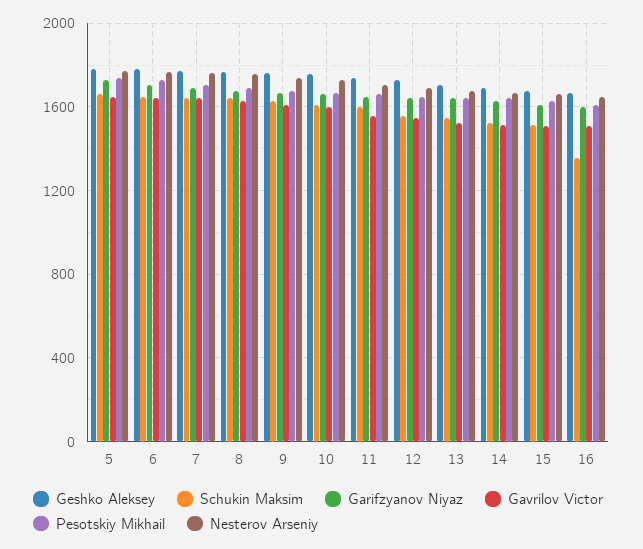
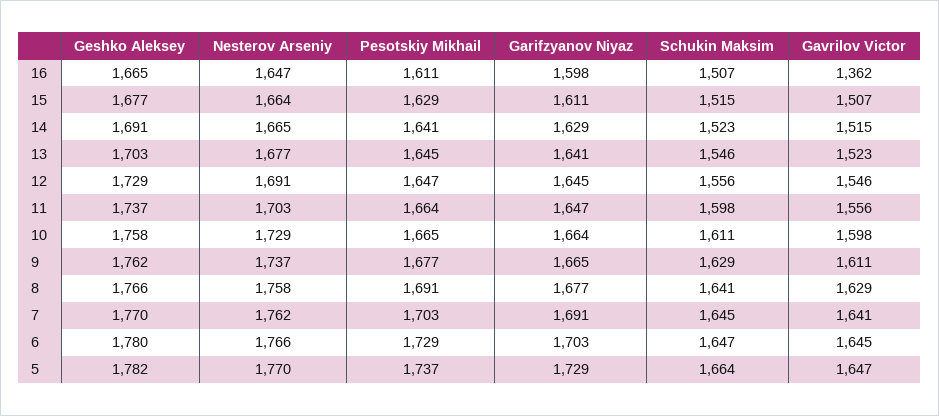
Schukin Maksim, 16: 1350 -> 1507
Gavrilov Victor, 16: 1500 -> 1362

